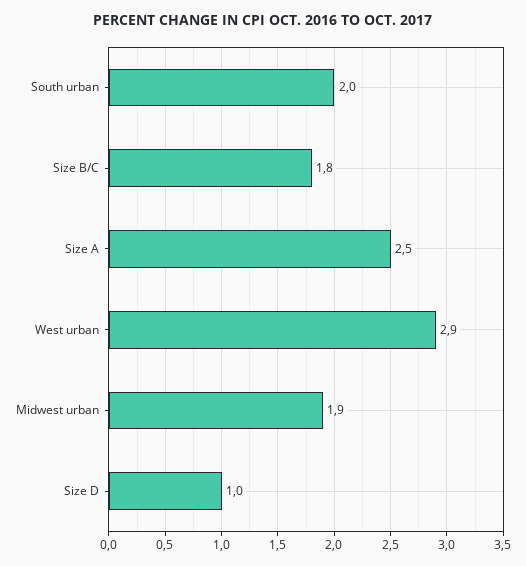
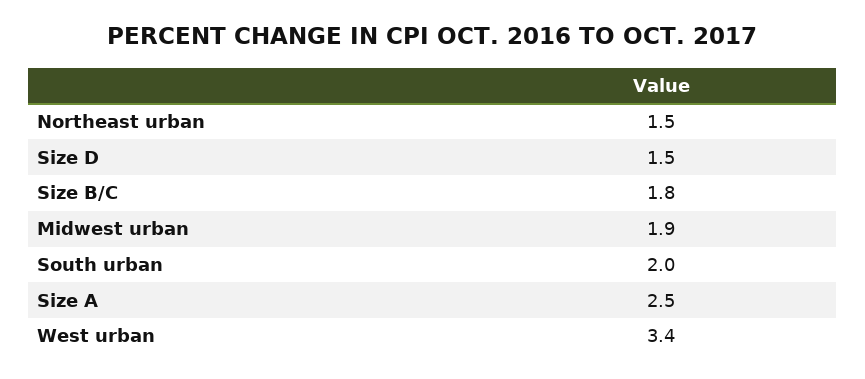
West urban: 2.9 -> 3.4
Size D: 1 -> 1.5
Northeast urban: none -> 1.5

